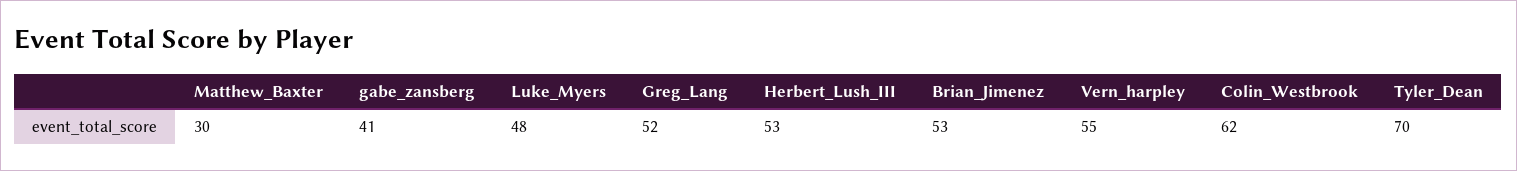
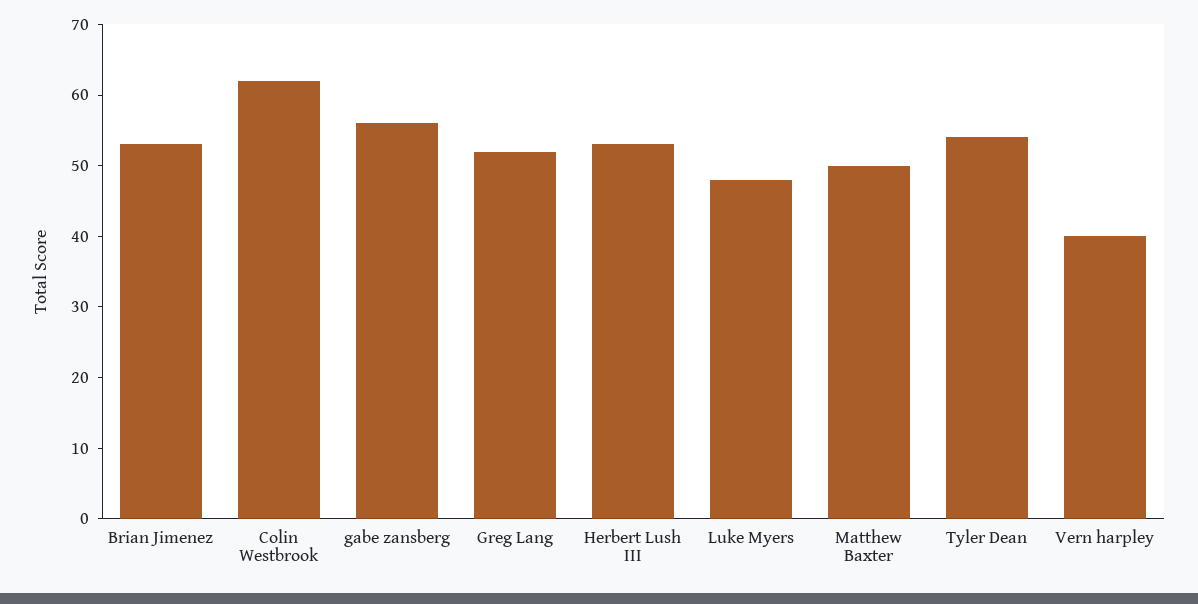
Matthew_Baxter: 30 -> 50
gabe_zansberg: 41 -> 55
Vern_harpley: 55 -> 40
Tyler_Dean: 70 -> 55

